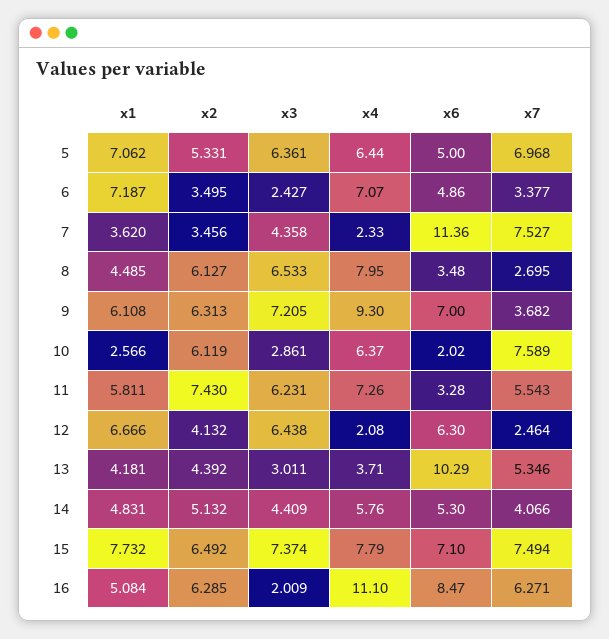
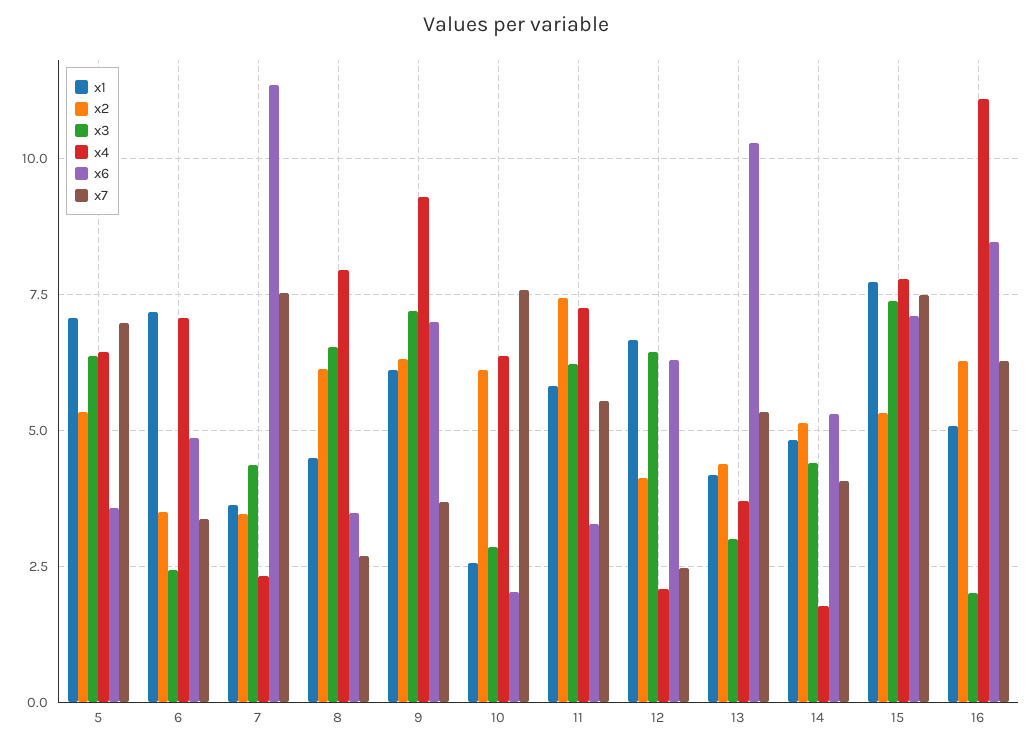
x6, 5: 5 -> 3.5
x4, 14: 5.76 -> 1.75
x2, 15: 6.492 -> 5.25

